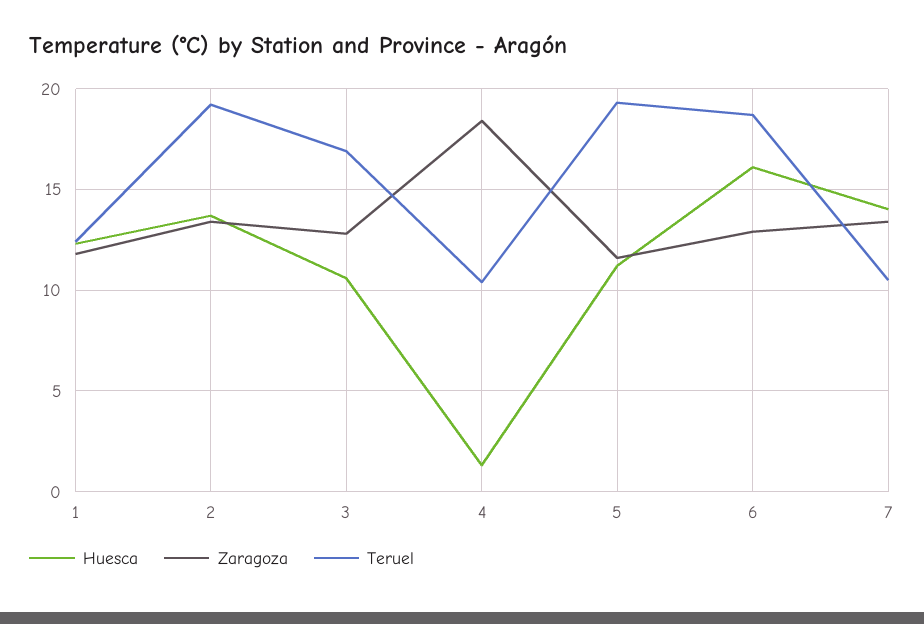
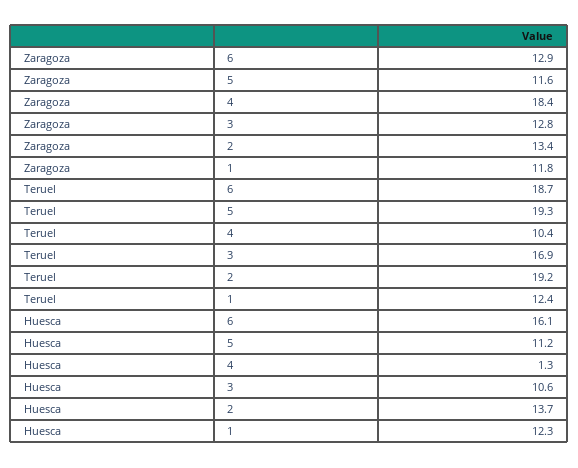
Huesca, 7: 14 -> none
Zaragoza, 7: 13.5 -> none
Teruel, 7: 10.5 -> none

